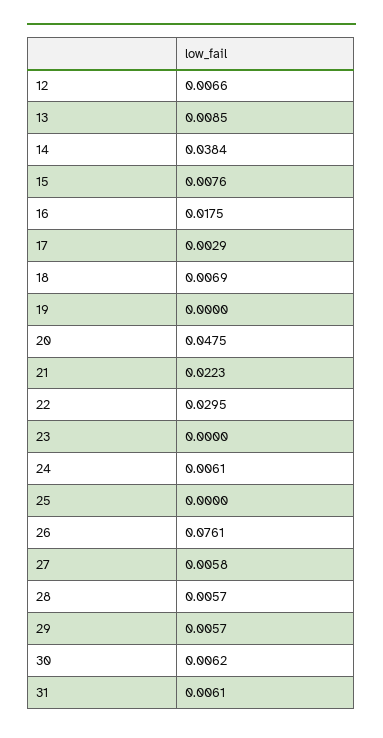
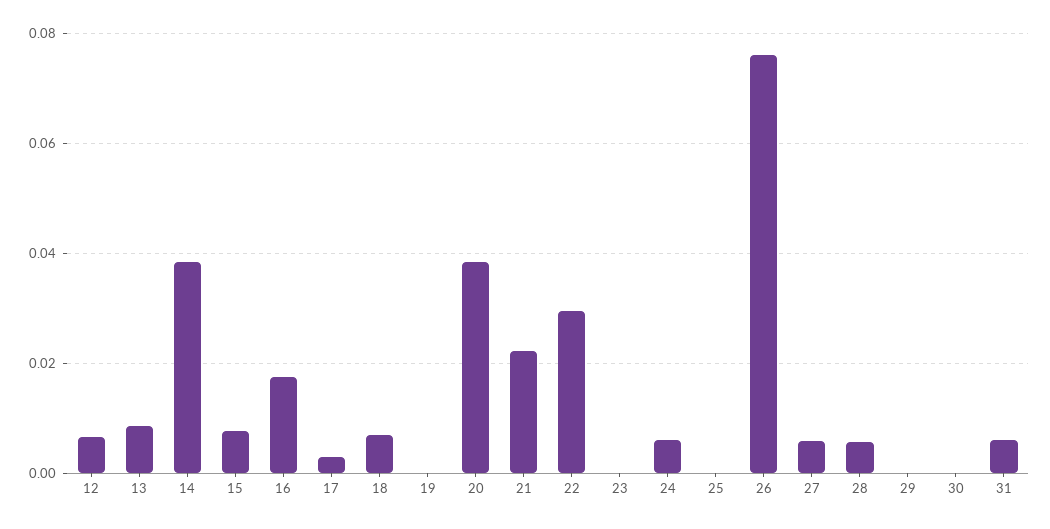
20: 0.0475 -> 0.038
29: 0.0057 -> 0
30: 0.0062 -> 0

